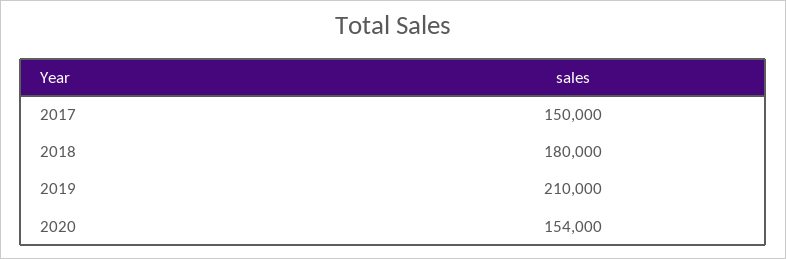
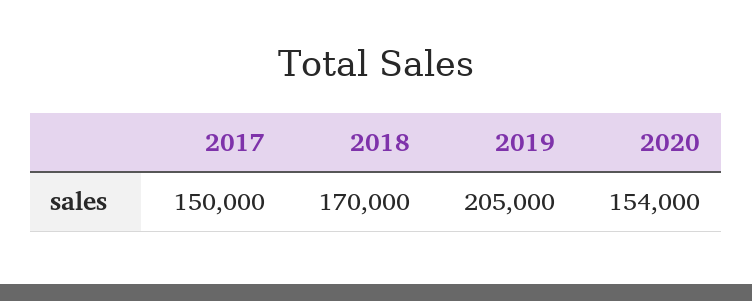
2018: 180000 -> 170000
2019: 210000 -> 205000

